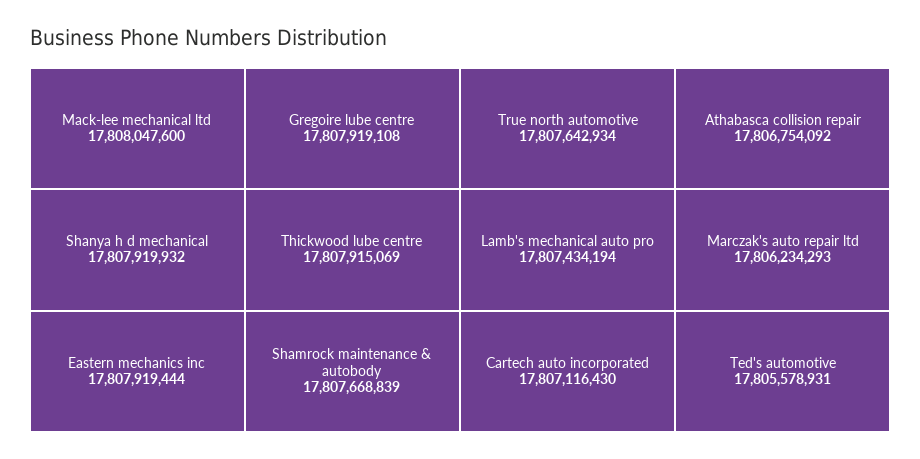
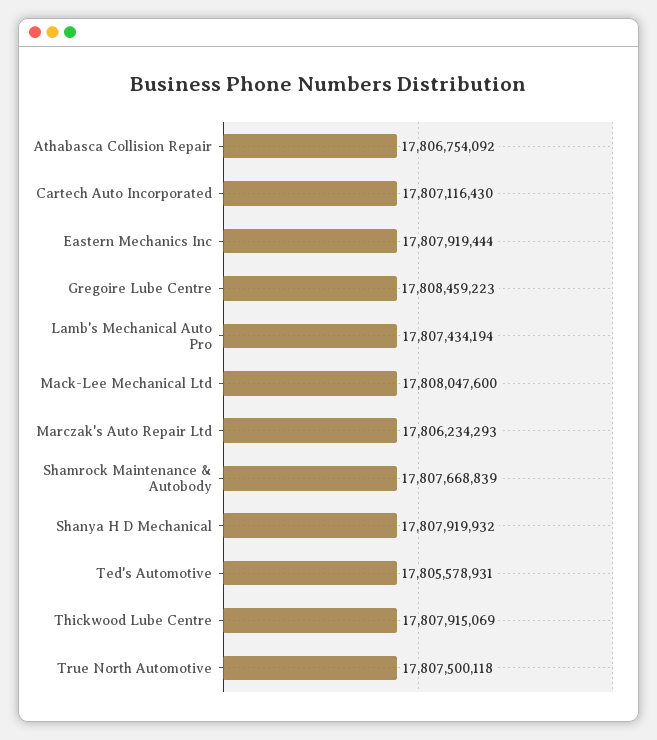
Gregoire lube centre: 17807919108 -> 17808459223
True north automotive: 17807642934 -> 17807500118

